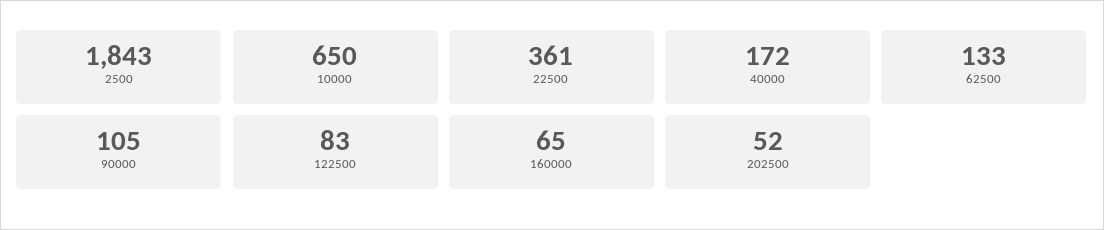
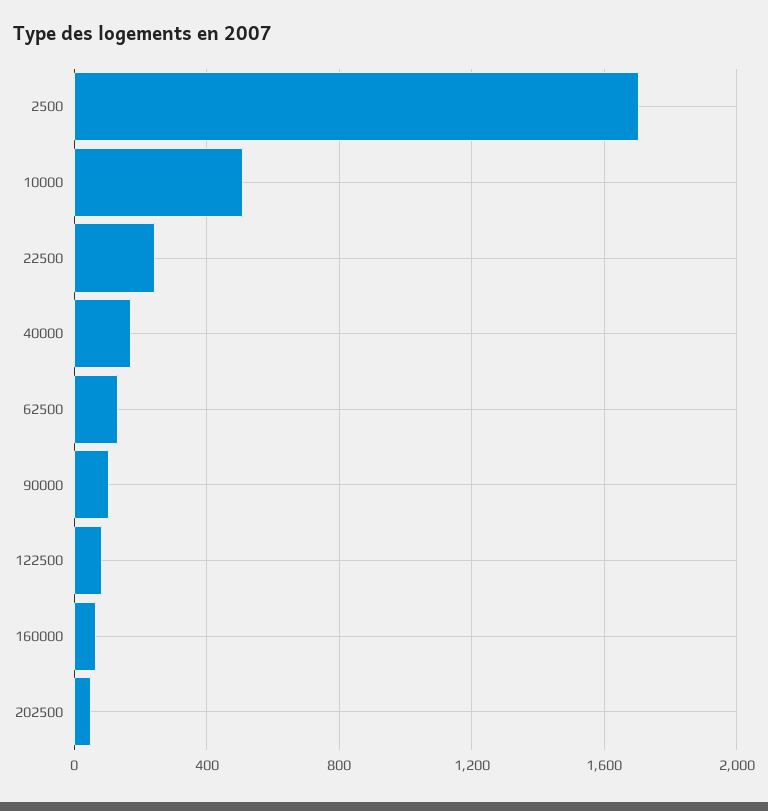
2500: 1843 -> 1700
10000: 650 -> 500
22500: 361 -> 250

